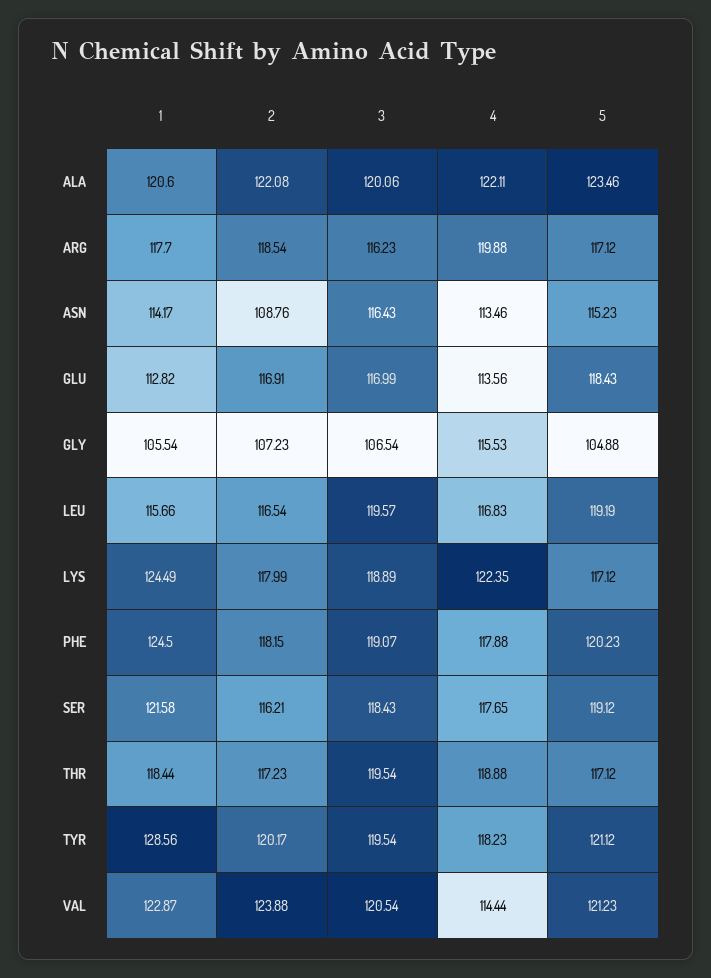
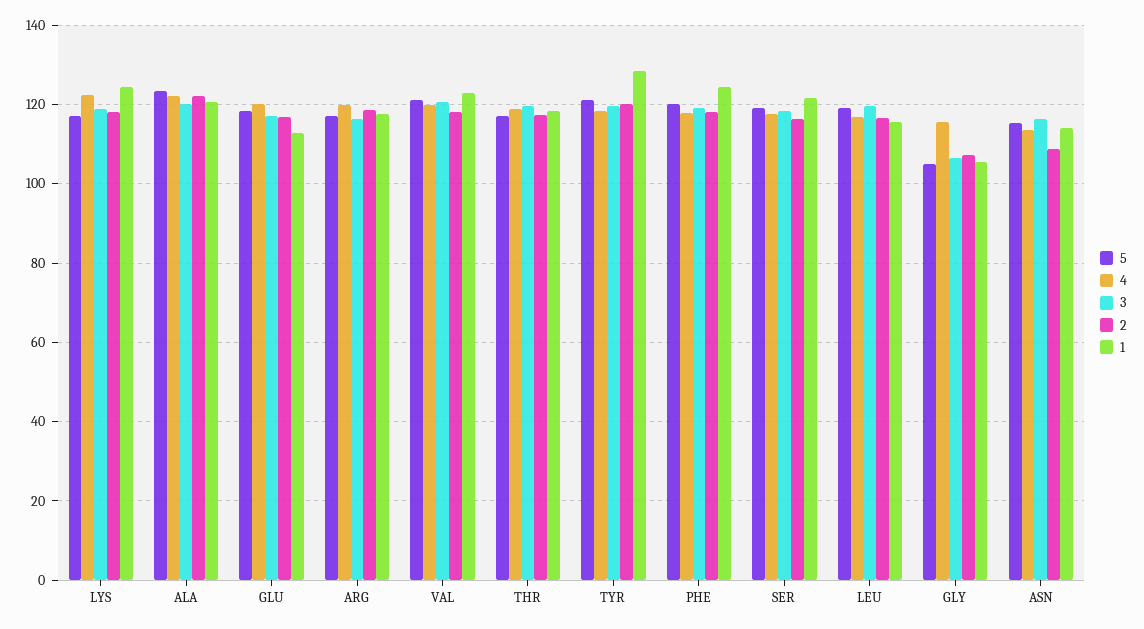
4, GLU: 113.56 -> 120
2, VAL: 123.88 -> 118
4, VAL: 114.44 -> 120

